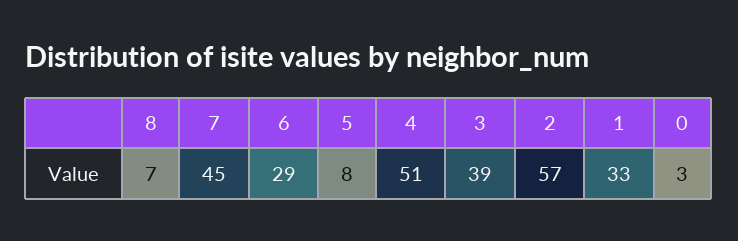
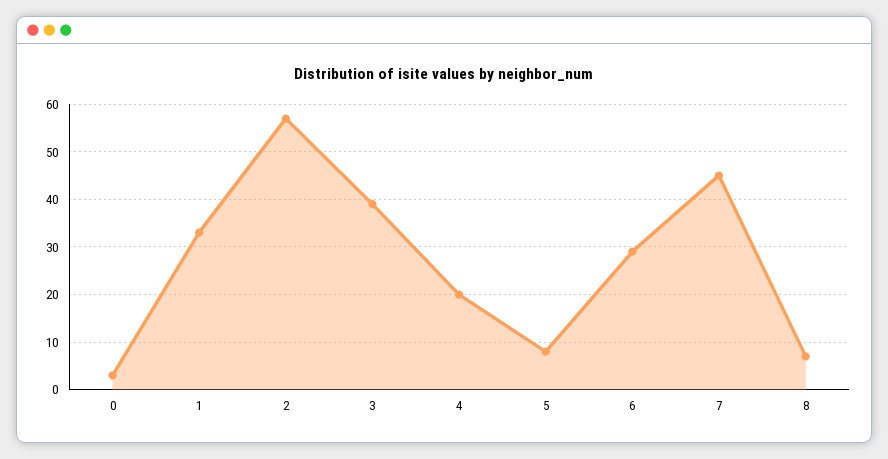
4: 51 -> 20

